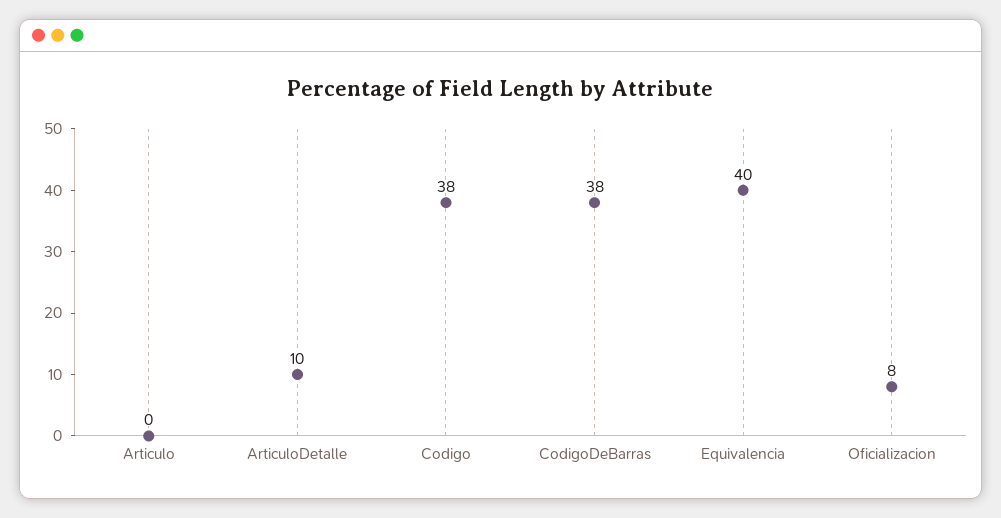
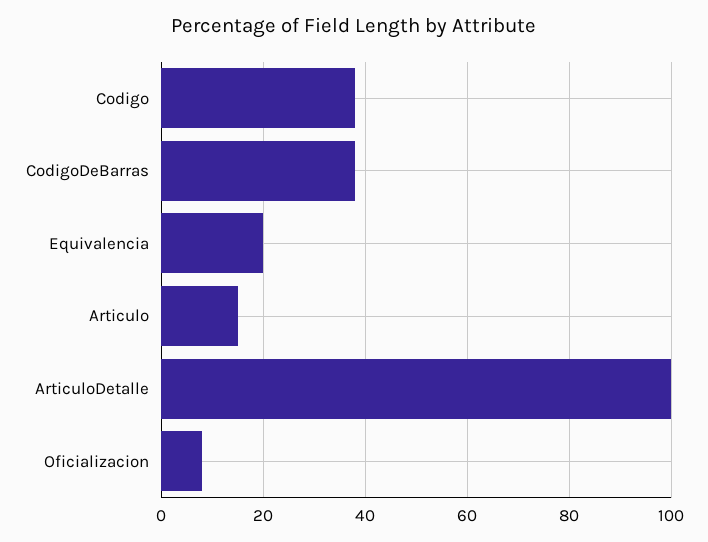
Articulo: 0 -> 15
ArticuloDetalle: 10 -> 100
Equivalencia: 40 -> 20

